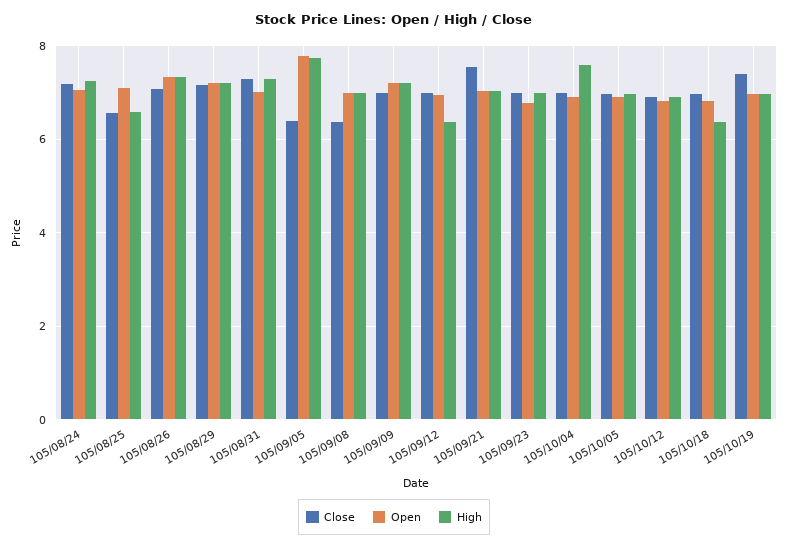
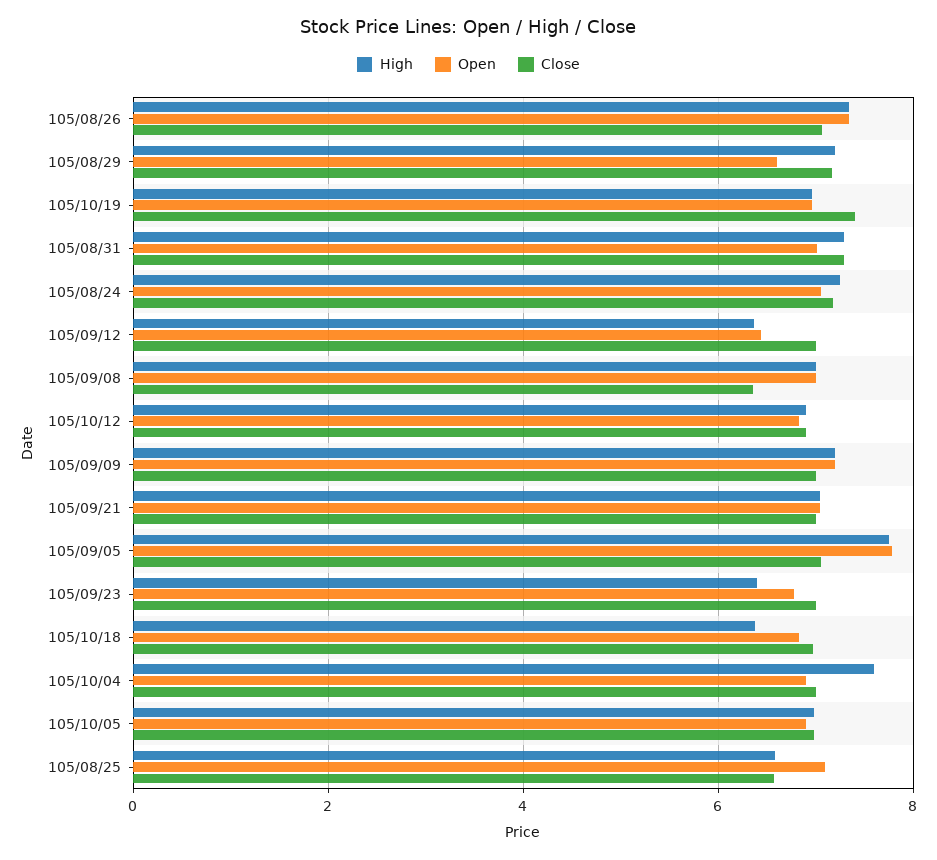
Open, 105/08/29: 7.2 -> 6.6
Close, 105/09/05: 6.4 -> 7
Open, 105/09/12: 7 -> 6.4
Close, 105/09/21: 7.6 -> 7
High, 105/09/23: 7 -> 6.4

